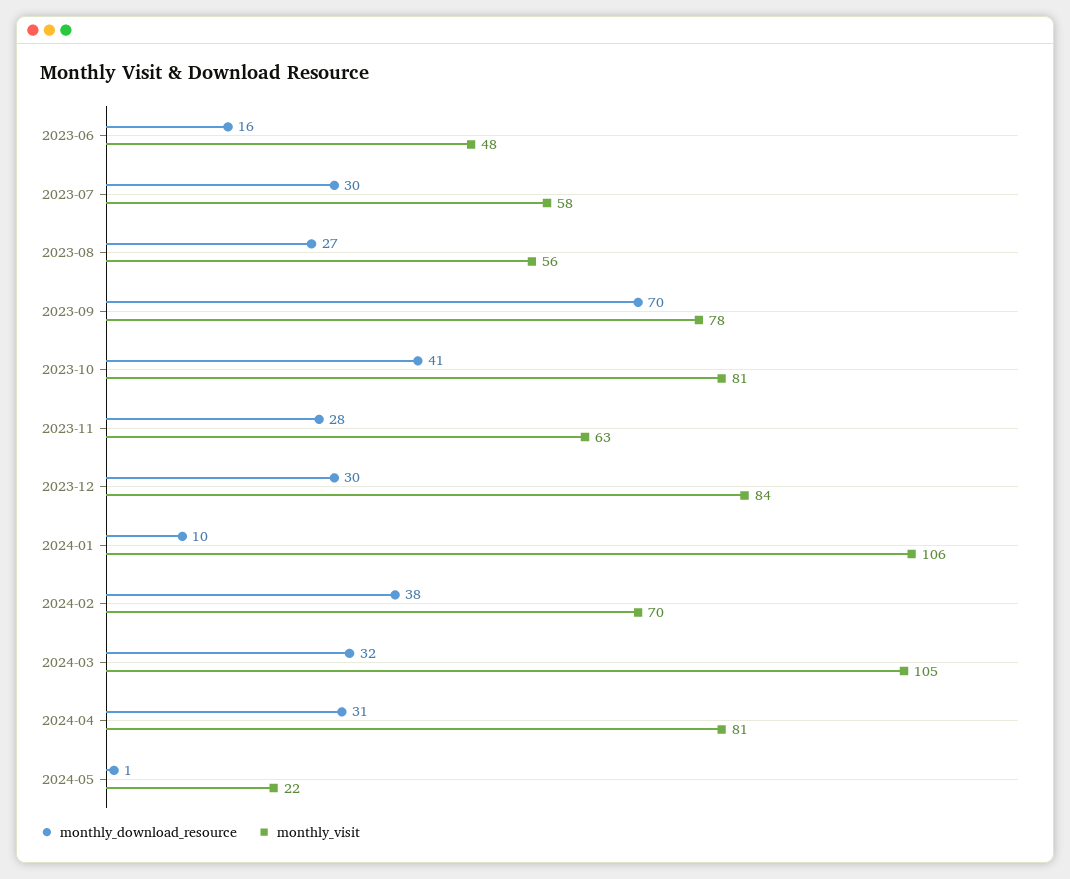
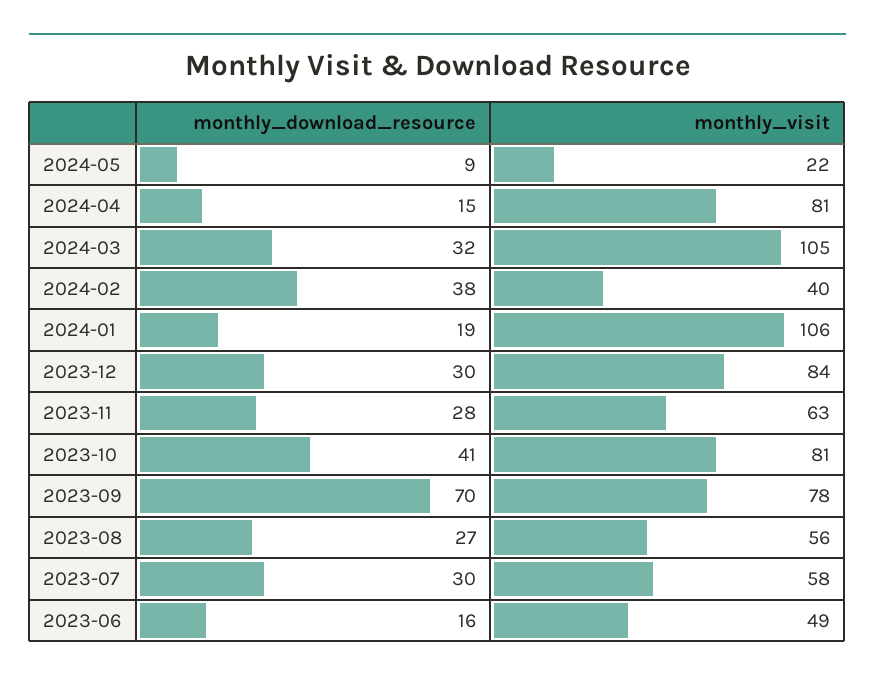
monthly_visit, 2023-06: 48 -> 49
monthly_download_resource, 2024-01: 10 -> 19
monthly_visit, 2024-02: 70 -> 40
monthly_download_resource, 2024-04: 31 -> 15
monthly_download_resource, 2024-05: 1 -> 9

